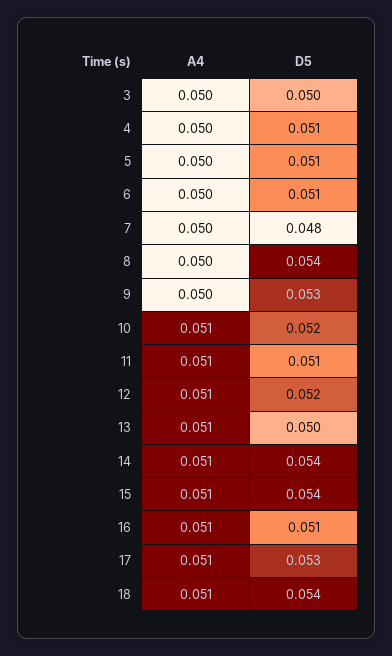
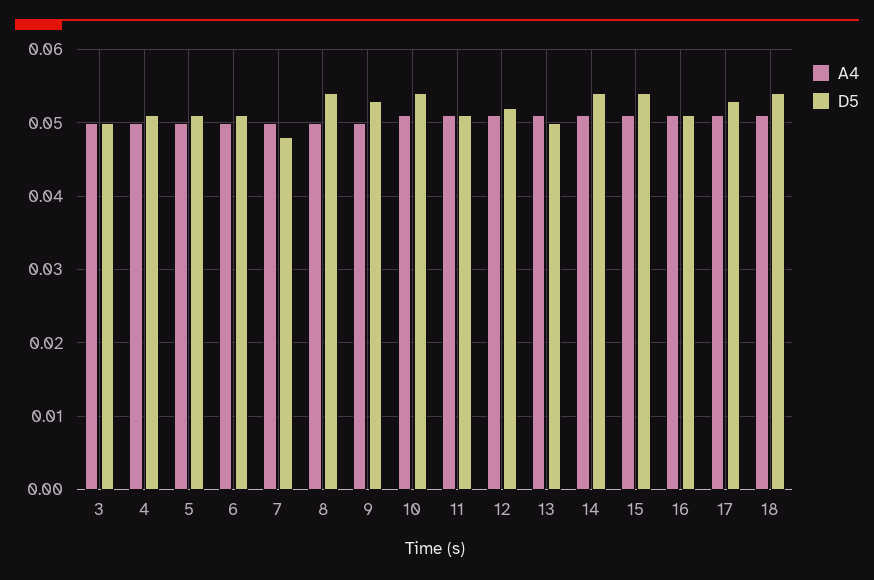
D5, 10: 0.052 -> 0.054

